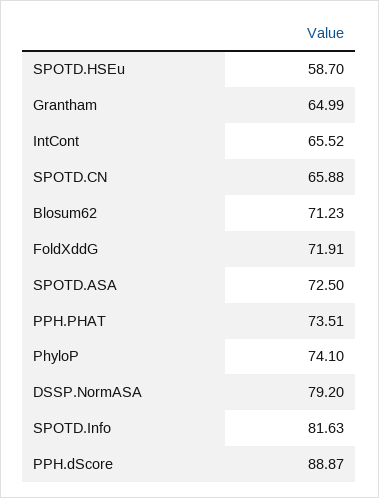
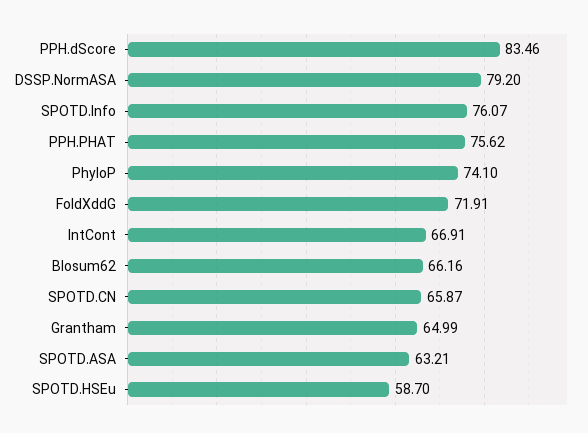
IntCont: 65.52 -> 66.91
SPOTD.CN: 65.88 -> 65.87
Blosum62: 71.23 -> 66.16
SPOTD.ASA: 72.5 -> 63.21
PPH.PHAT: 73.51 -> 75.62
SPOTD.Info: 81.63 -> 76.07
PPH.dScore: 88.87 -> 83.46

